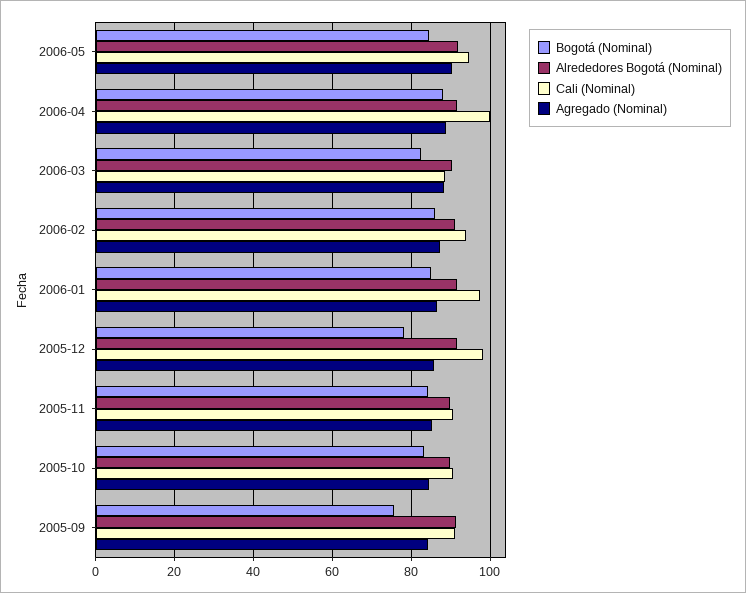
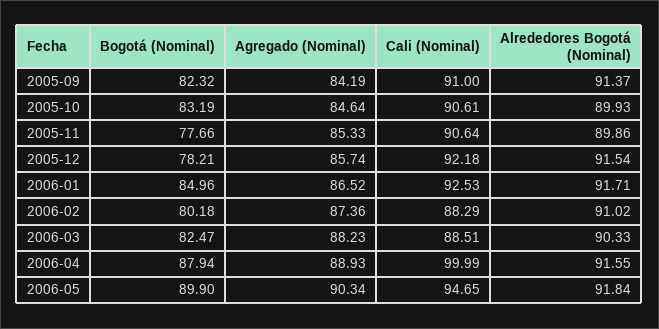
Bogotá (Nominal), 2006-05: 84 -> 89.9
Bogotá (Nominal), 2006-02: 86 -> 80.18
Cali (Nominal), 2006-02: 94 -> 88.29
Cali (Nominal), 2006-01: 98 -> 92.53
Cali (Nominal), 2005-12: 98 -> 92.18
Bogotá (Nominal), 2005-11: 84 -> 77.66
Bogotá (Nominal), 2005-09: 76 -> 82.32

